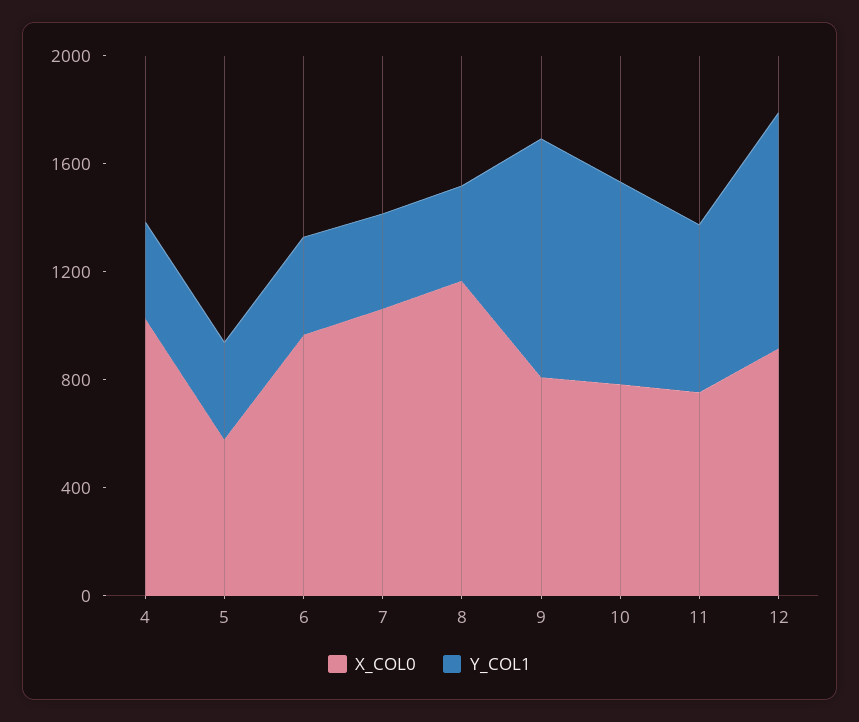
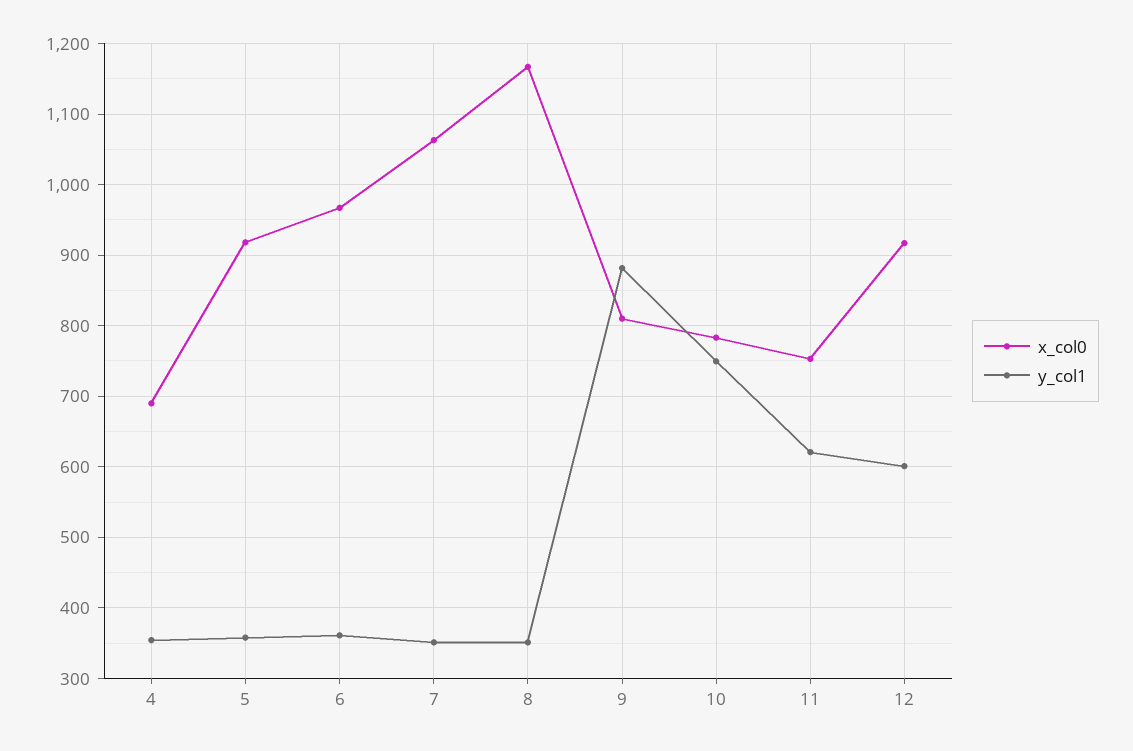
X_COL0, 4: 1000 -> 690
X_COL0, 5: 600 -> 920
Y_COL1, 12: 900 -> 600

